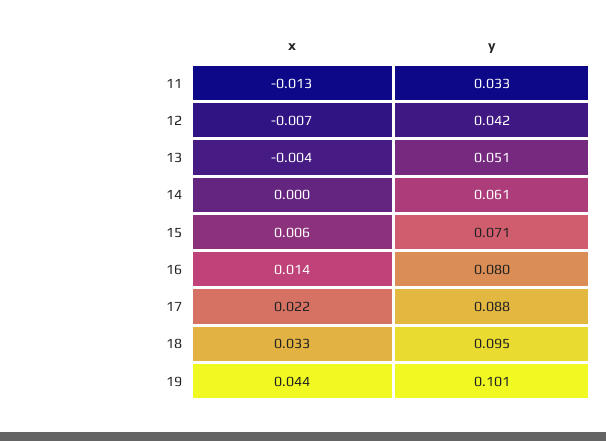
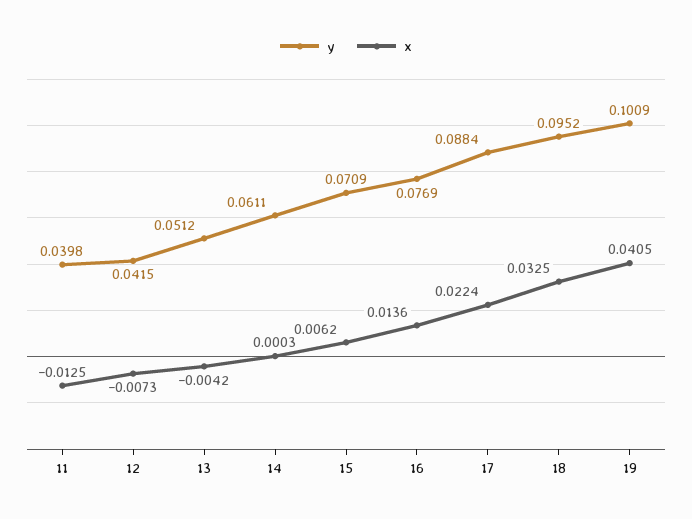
y, 11: 0.033 -> 0.0398
y, 16: 0.08 -> 0.0769
x, 19: 0.044 -> 0.0405

